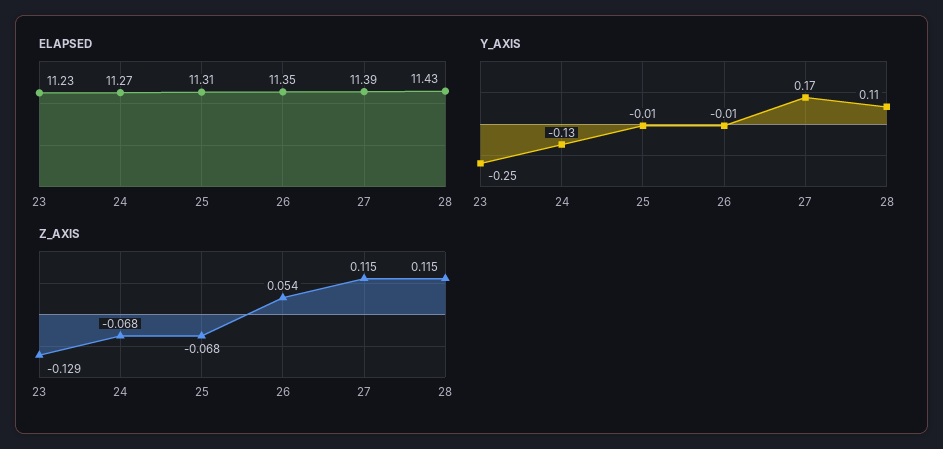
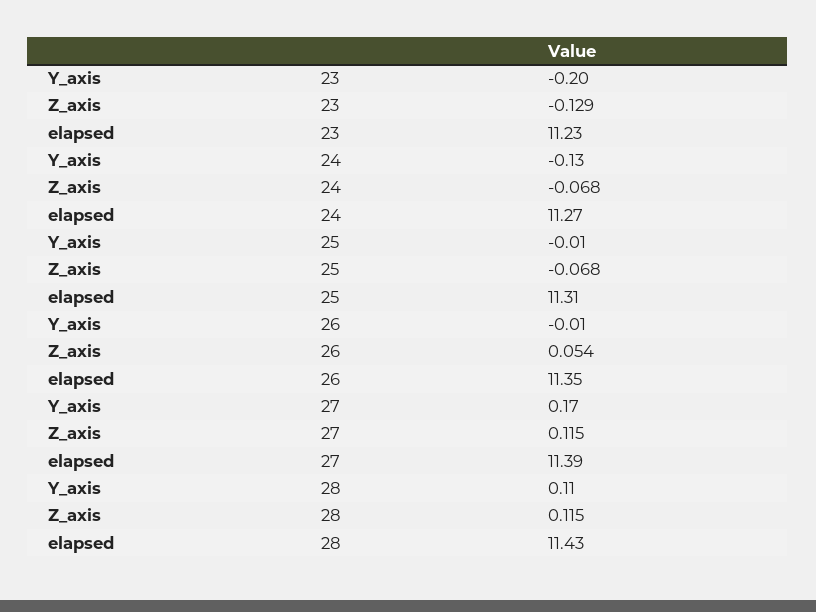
Y_AXIS, 23: -0.25 -> -0.2

